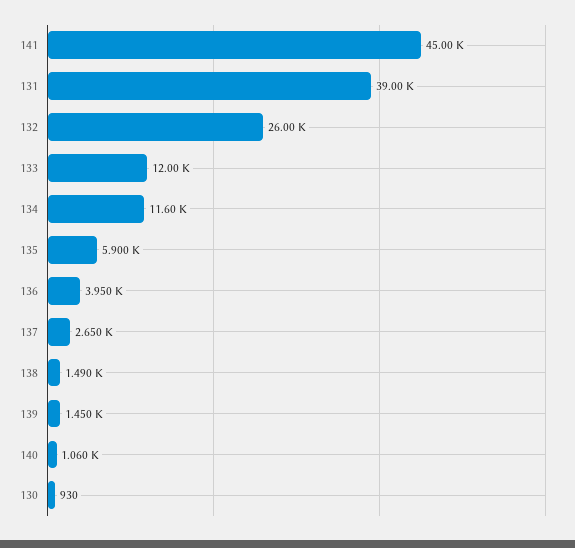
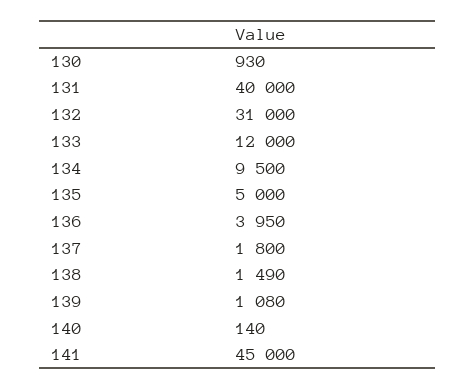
131: 39000 -> 40000
132: 26000 -> 31000
134: 11600 -> 9500
135: 5900 -> 5000
137: 2650 -> 1800
139: 1450 -> 1080
140: 1060 -> 140

